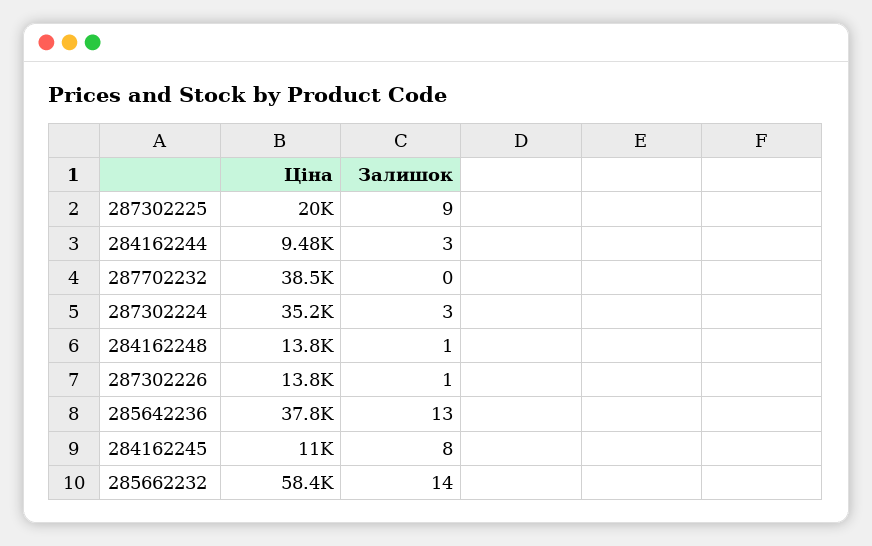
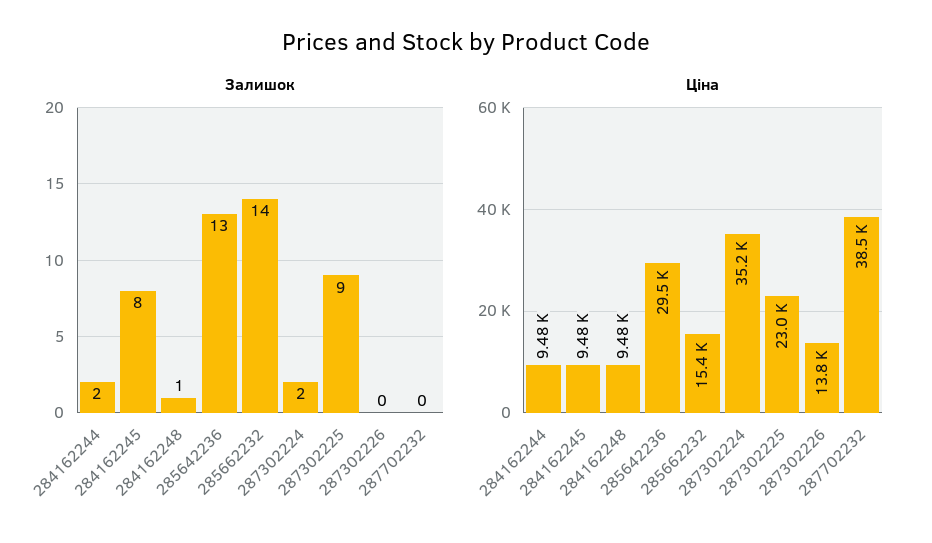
Ціна, 287302225: 20000 -> 23000
Залишок, 284162244: 3 -> 2
Залишок, 287302224: 3 -> 2
Ціна, 284162248: 13800 -> 9480
Залишок, 287302226: 1 -> 0
Ціна, 285642236: 37800 -> 29500
Ціна, 284162245: 11000 -> 9480
Ціна, 285662232: 58400 -> 15400

